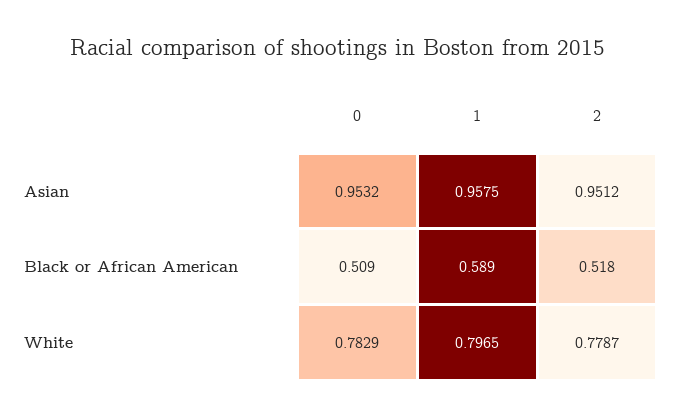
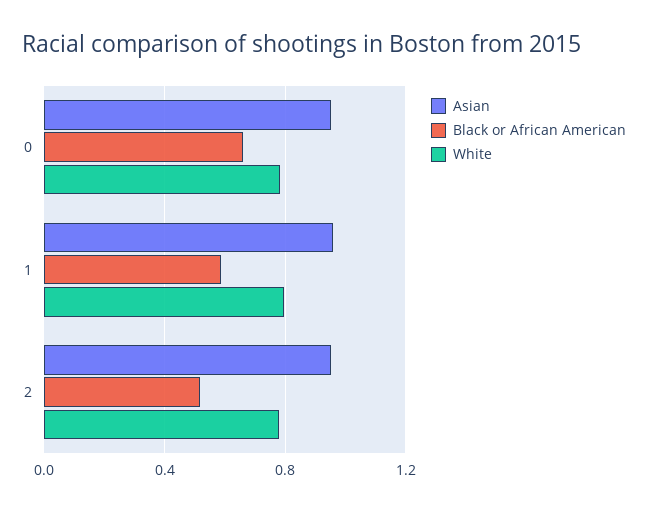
Black or African American, 0: 0.509 -> 0.65

